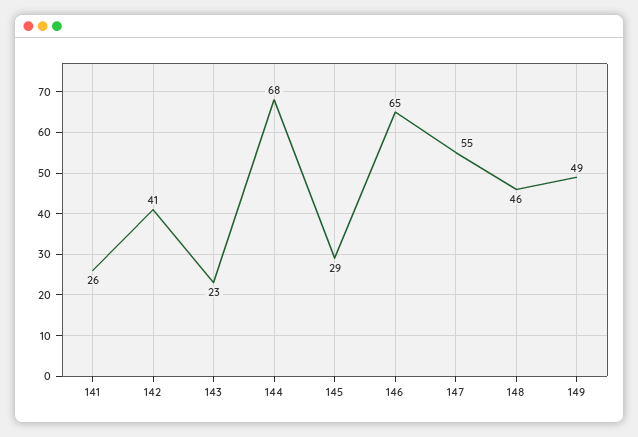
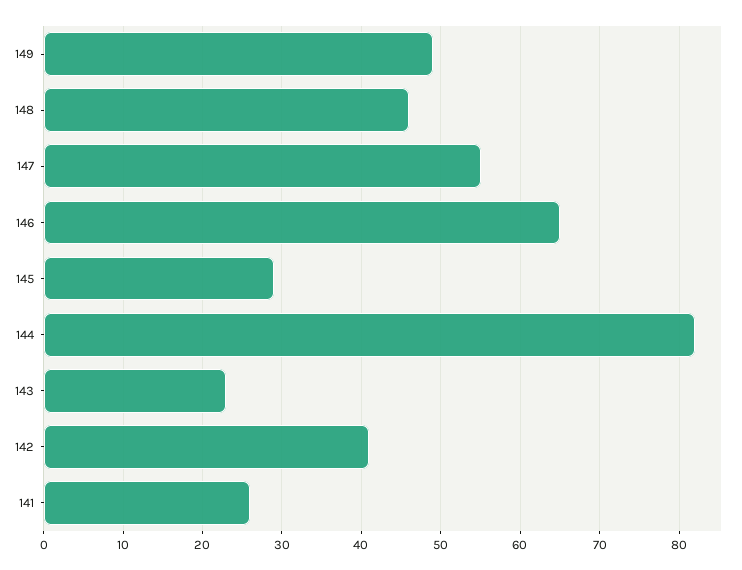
144: 68 -> 82

